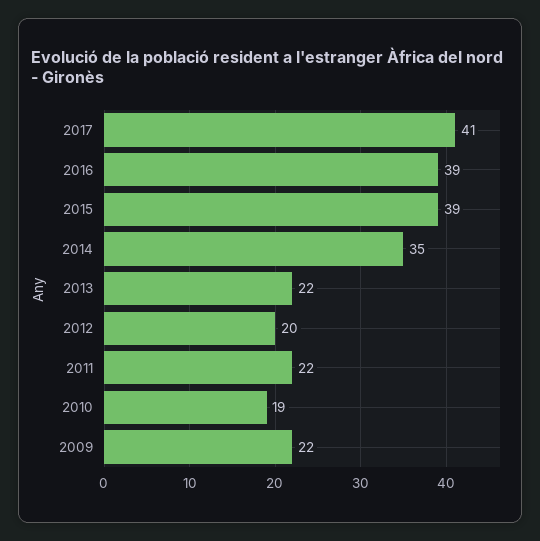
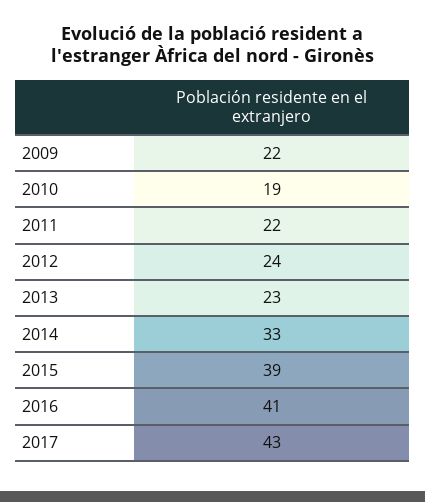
2017: 41 -> 43
2016: 39 -> 41
2014: 35 -> 33
2013: 22 -> 23
2012: 20 -> 24

